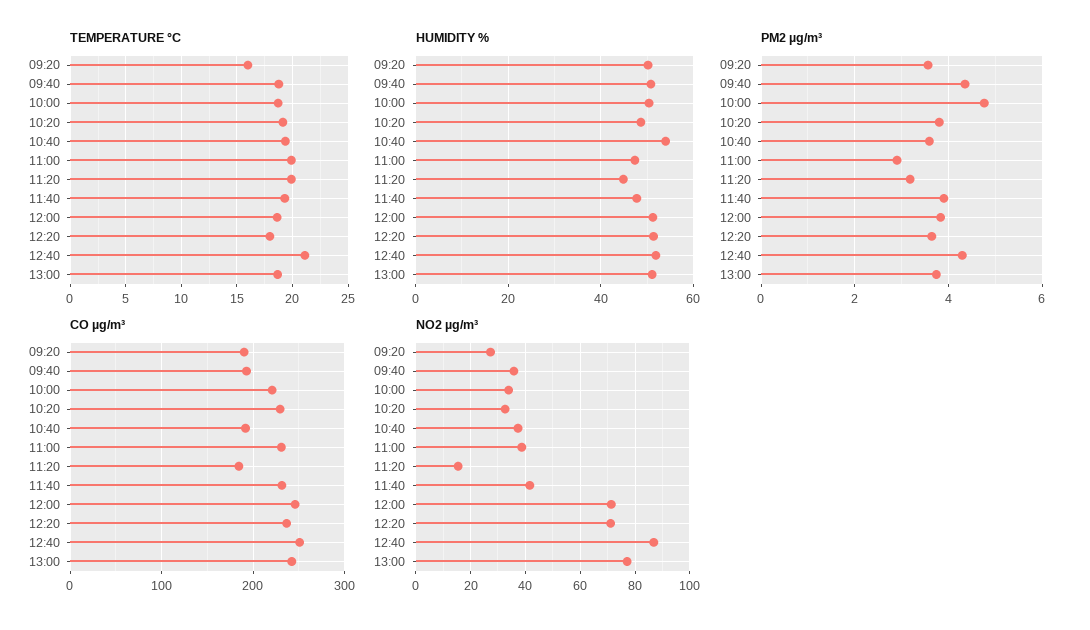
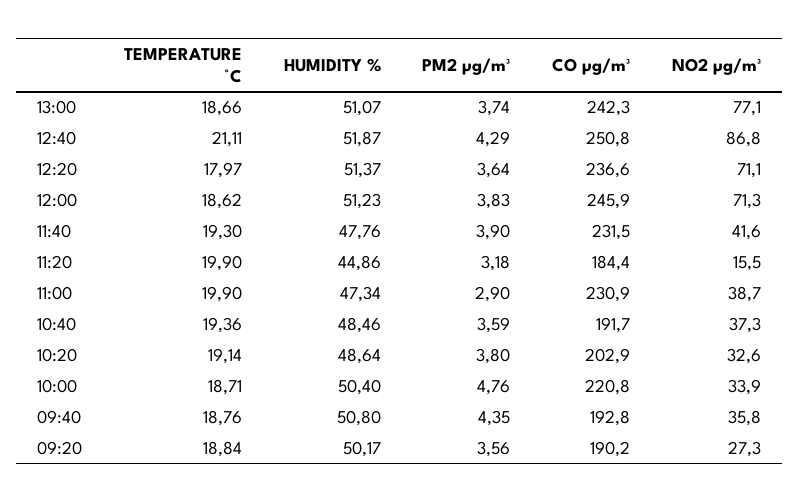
TEMPERATURE °C, 09:20: 16 -> 18.84
HUMIDITY %, 10:40: 54 -> 48.46
CO µg/m³, 10:20: 230 -> 202.9

